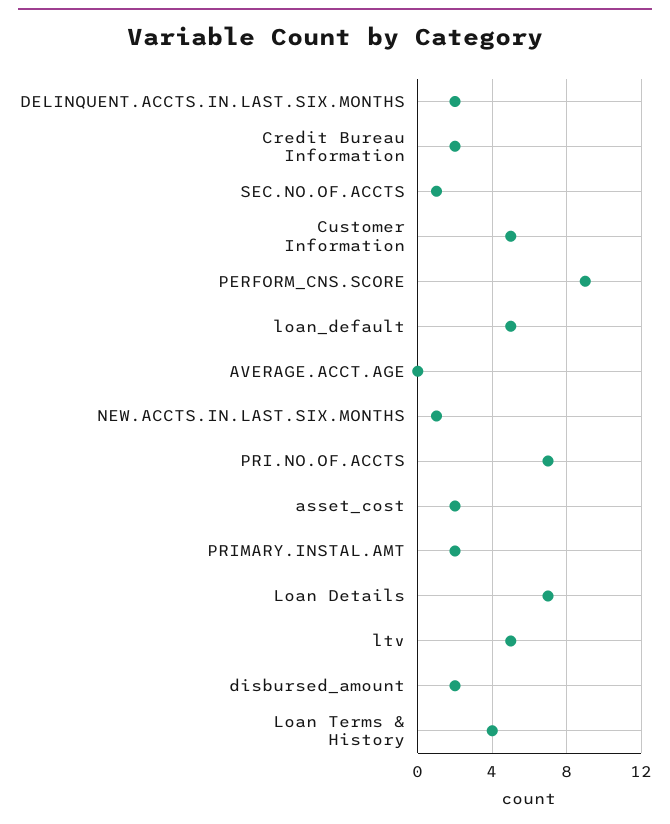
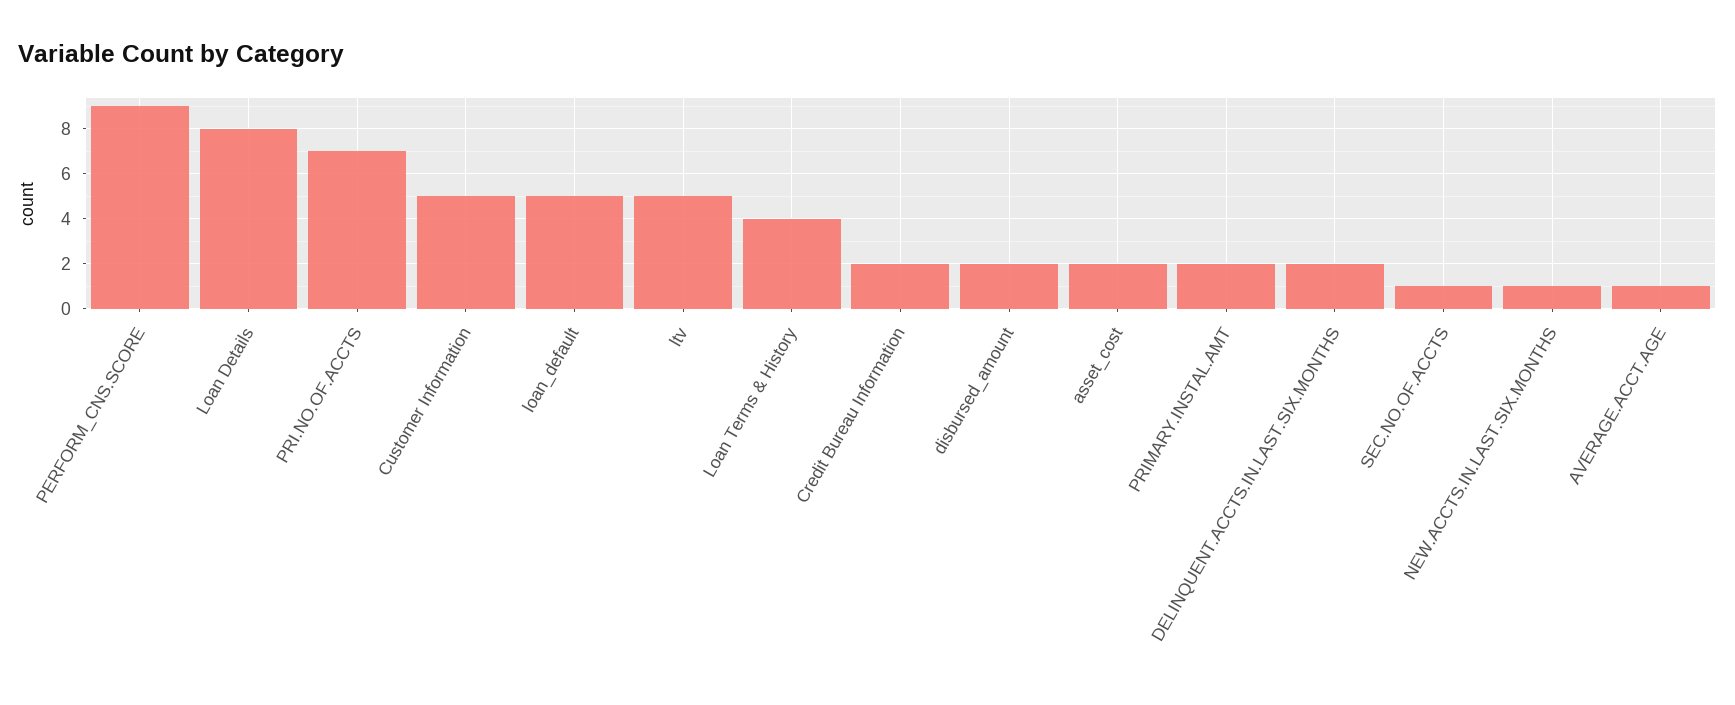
AVERAGE.ACCT.AGE: 0 -> 1
Loan Details: 7 -> 8

